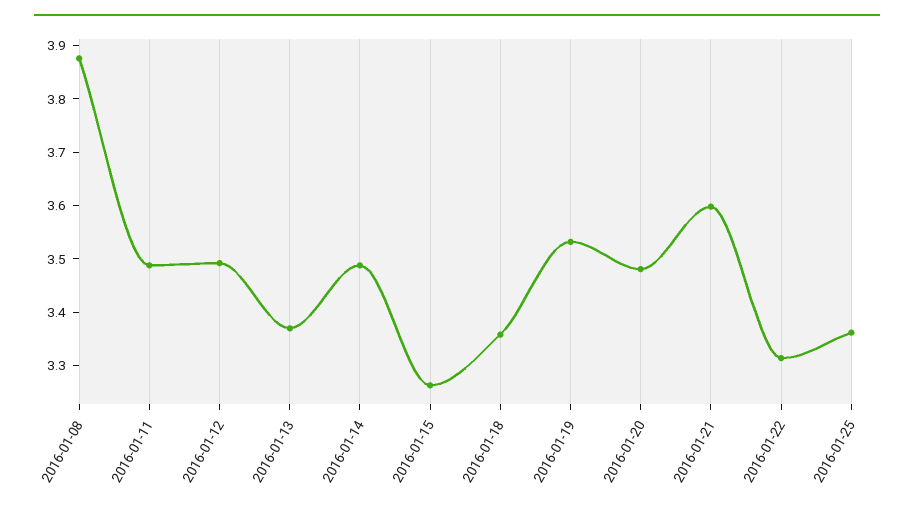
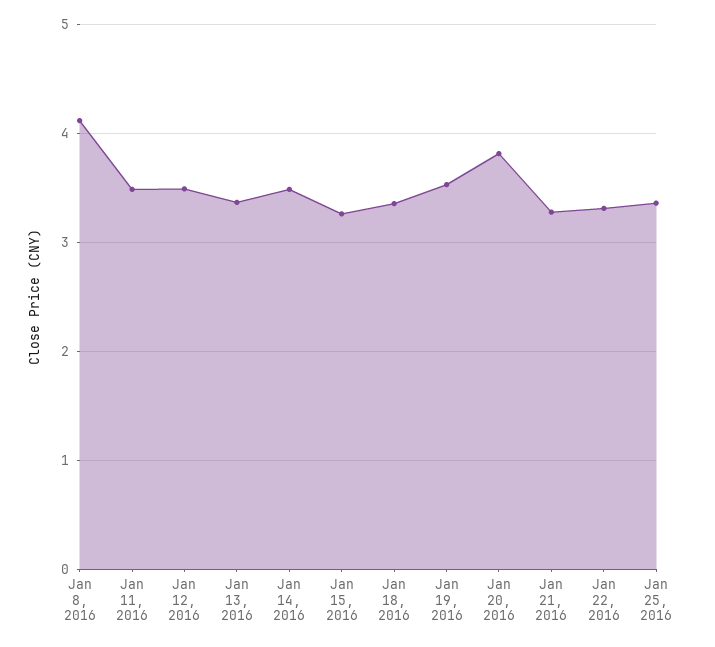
2016-01-08: 3.88 -> 4.1
2016-01-20: 3.48 -> 3.8
2016-01-21: 3.6 -> 3.3

